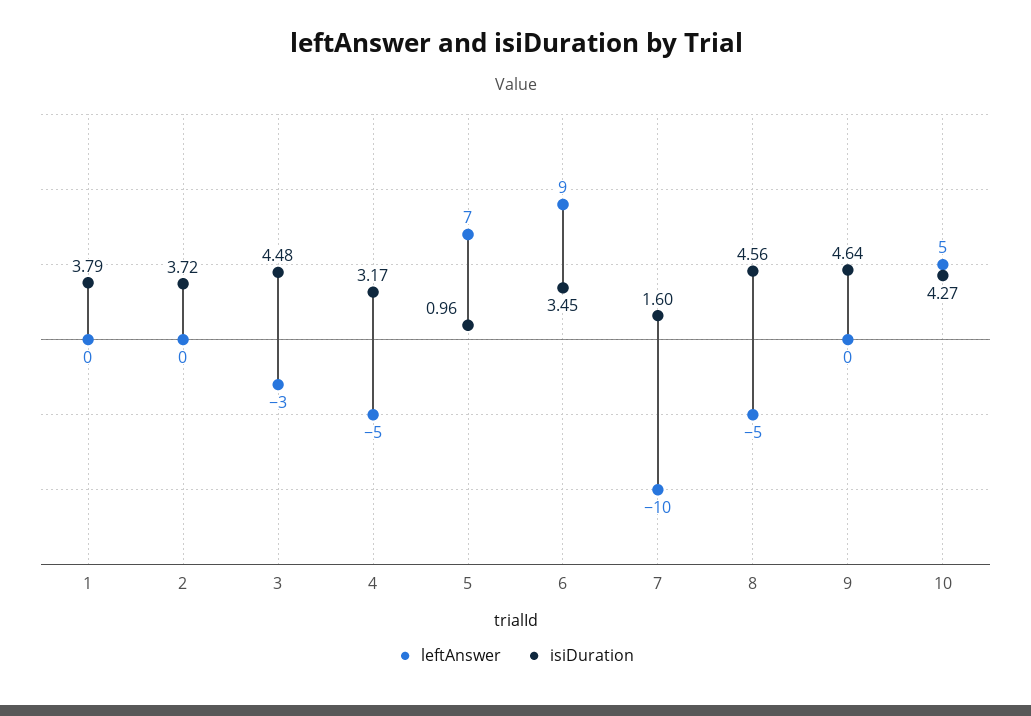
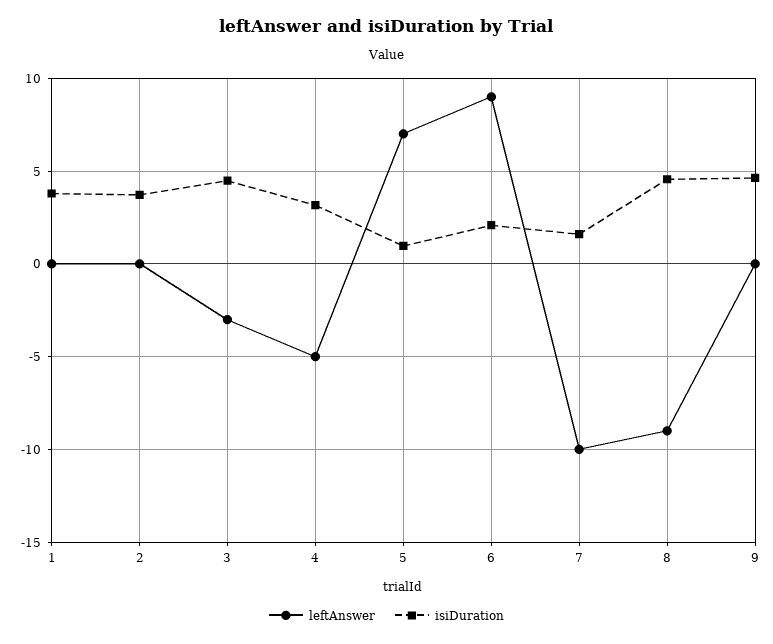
isiDuration, 6: 3.45 -> 2
leftAnswer, 8: -5 -> -9
leftAnswer, 10: 5 -> none
isiDuration, 10: 4.27 -> none

